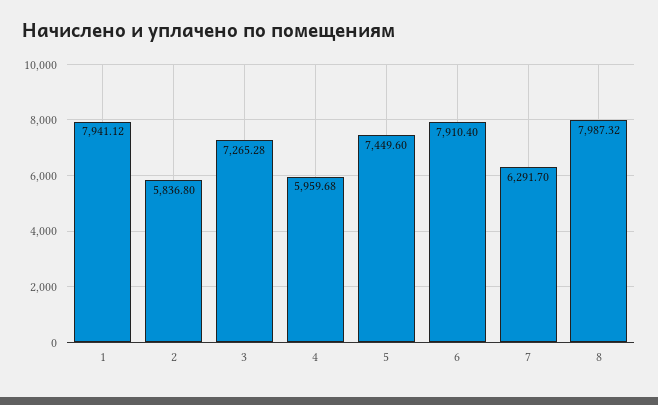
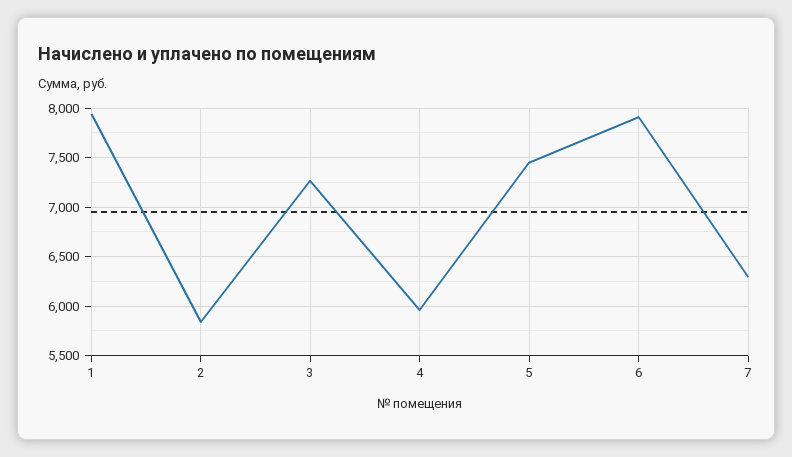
8: 7987.32 -> none

